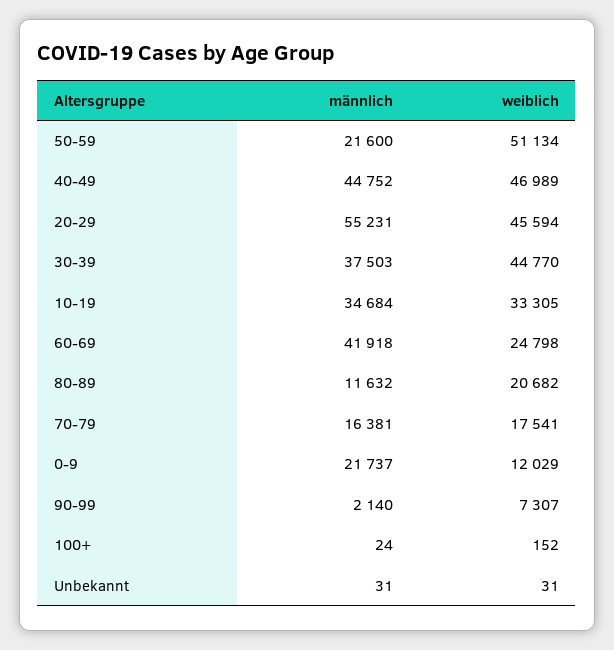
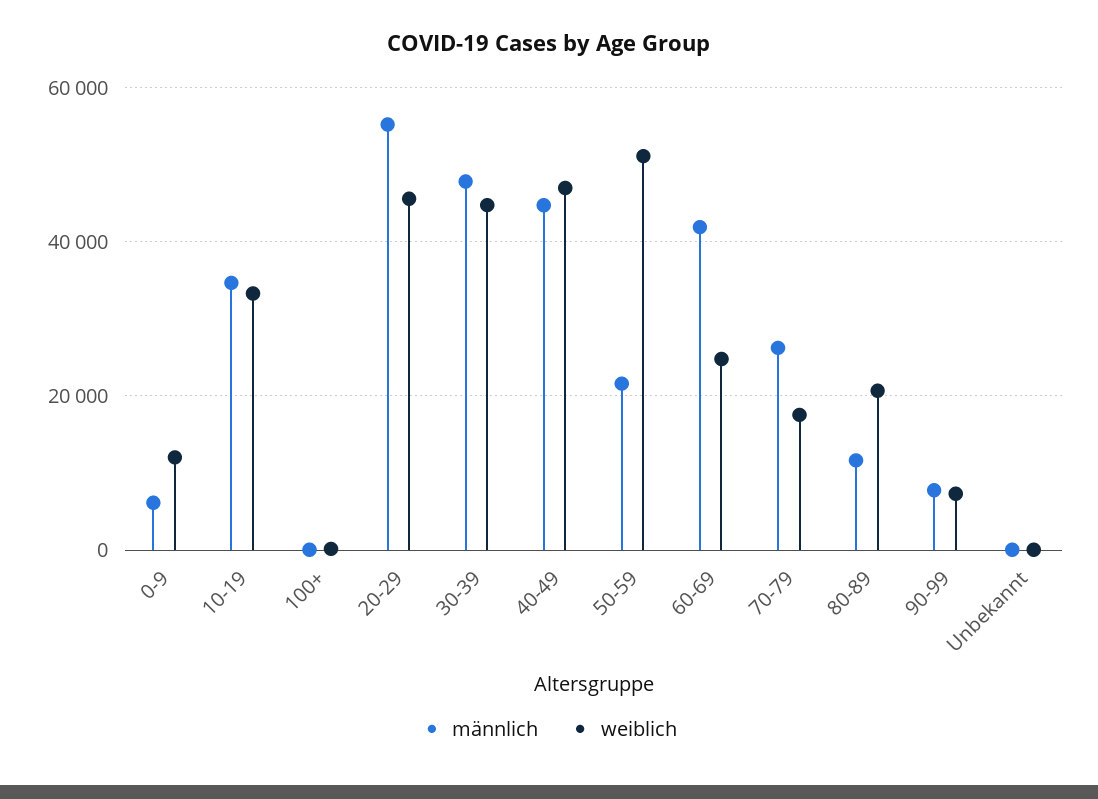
männlich, 30-39: 37503 -> 48000
männlich, 70-79: 16381 -> 26000
männlich, 0-9: 21737 -> 6000
männlich, 90-99: 2140 -> 8000

